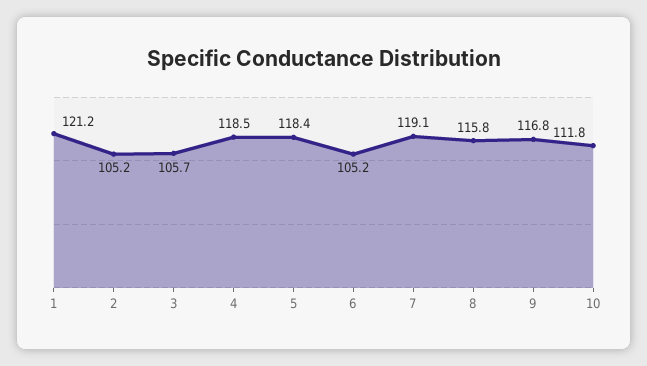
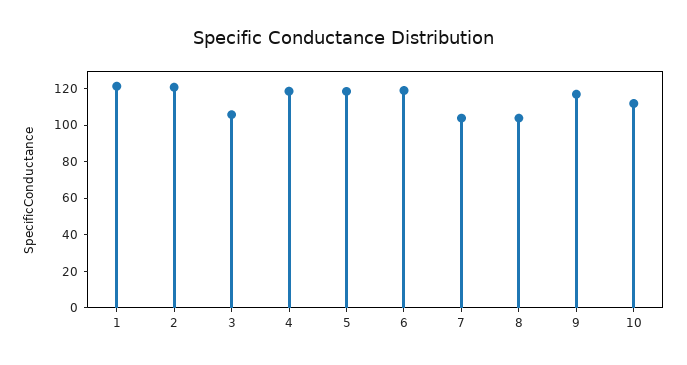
2: 105.2 -> 120
6: 105.2 -> 120
7: 119.1 -> 105
8: 115.8 -> 105

